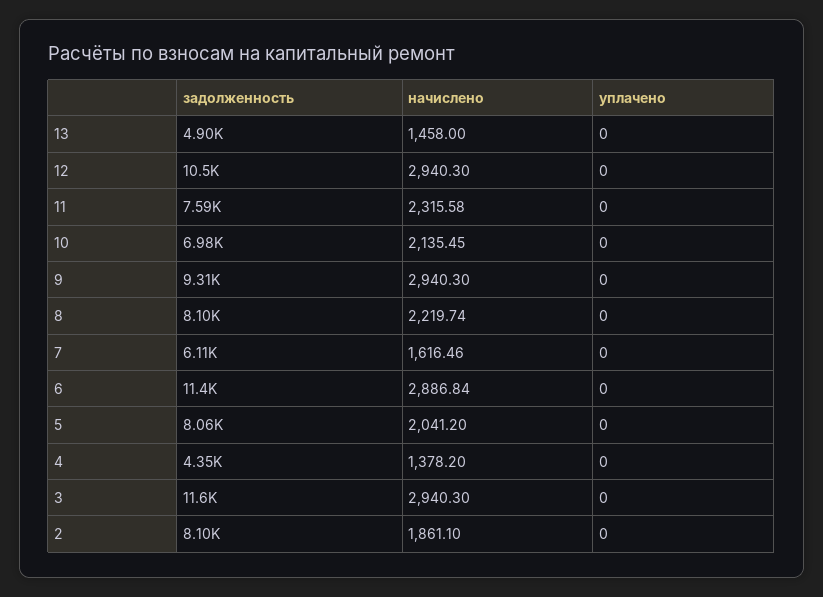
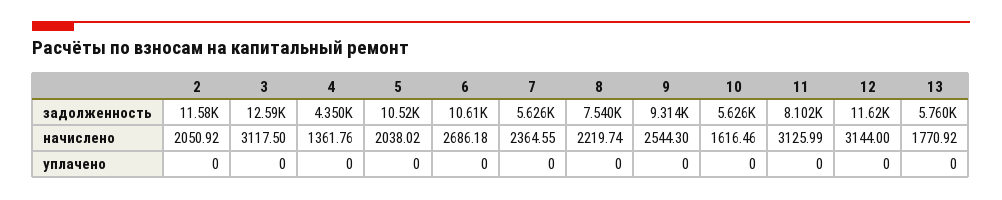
задолженность, 13: 4900 -> 5760
начислено, 13: 1458 -> 1770.92
задолженность, 12: 10500 -> 11620
начислено, 12: 2940.3 -> 3144
задолженность, 11: 7590 -> 8102
начислено, 11: 2315.58 -> 3125.99
задолженность, 10: 6980 -> 5626
начислено, 10: 2135.45 -> 1616.46
начислено, 9: 2940.3 -> 2544.3
задолженность, 8: 8100 -> 7540
задолженность, 7: 6110 -> 5626
начислено, 7: 1616.46 -> 2364.55
задолженность, 6: 11400 -> 10610
начислено, 6: 2886.84 -> 2686.18
задолженность, 5: 8060 -> 10520
начислено, 5: 2041.2 -> 2038.02
начислено, 4: 1378.2 -> 1361.76
задолженность, 3: 11600 -> 12590
начислено, 3: 2940.3 -> 3117.5
задолженность, 2: 8100 -> 11580
начислено, 2: 1861.1 -> 2050.92

